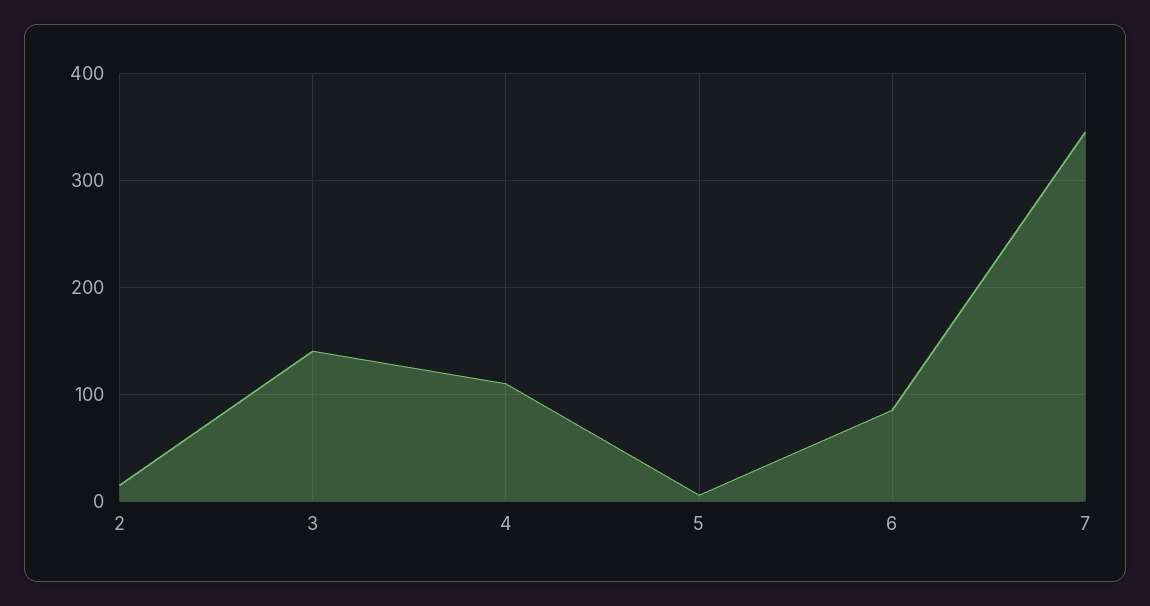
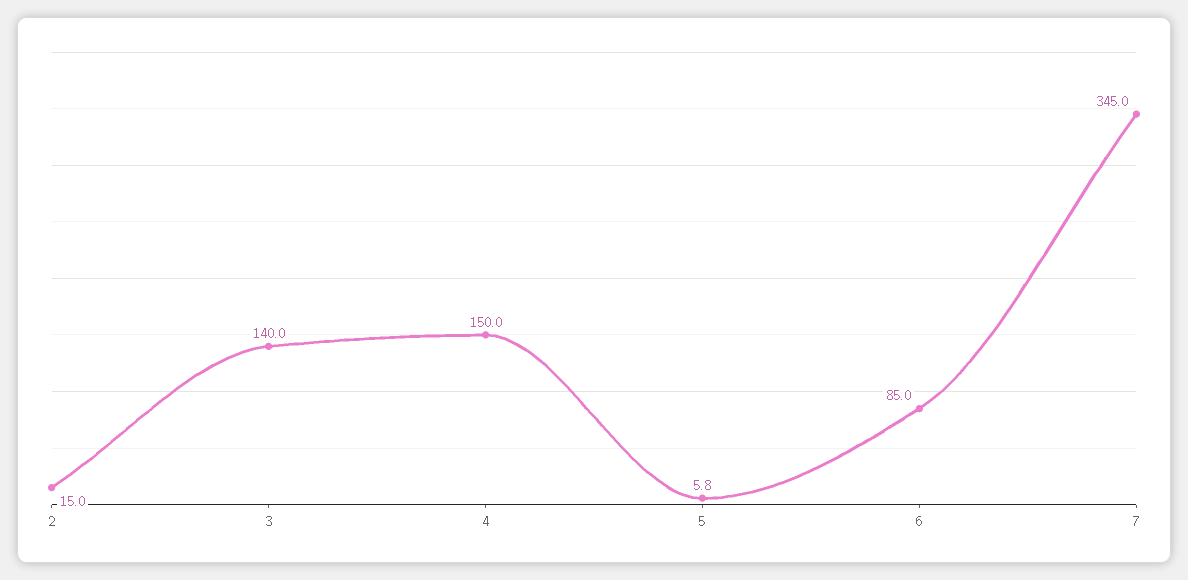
4: 110 -> 150

